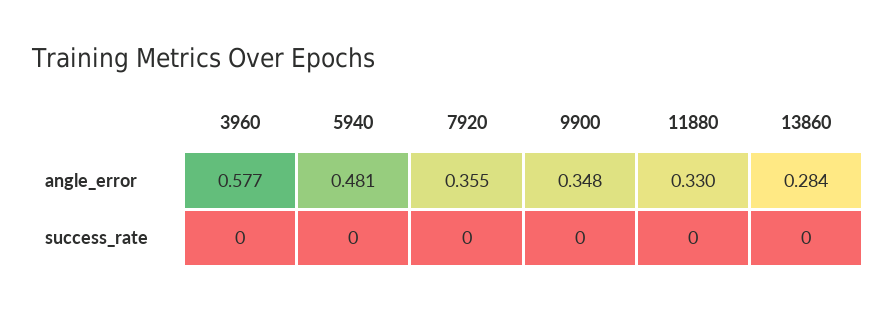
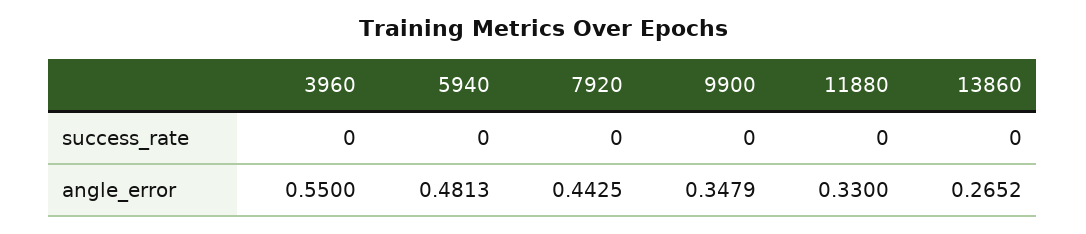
3960, angle_error: 0.577 -> 0.55
7920, angle_error: 0.355 -> 0.4425
13860, angle_error: 0.284 -> 0.2652

